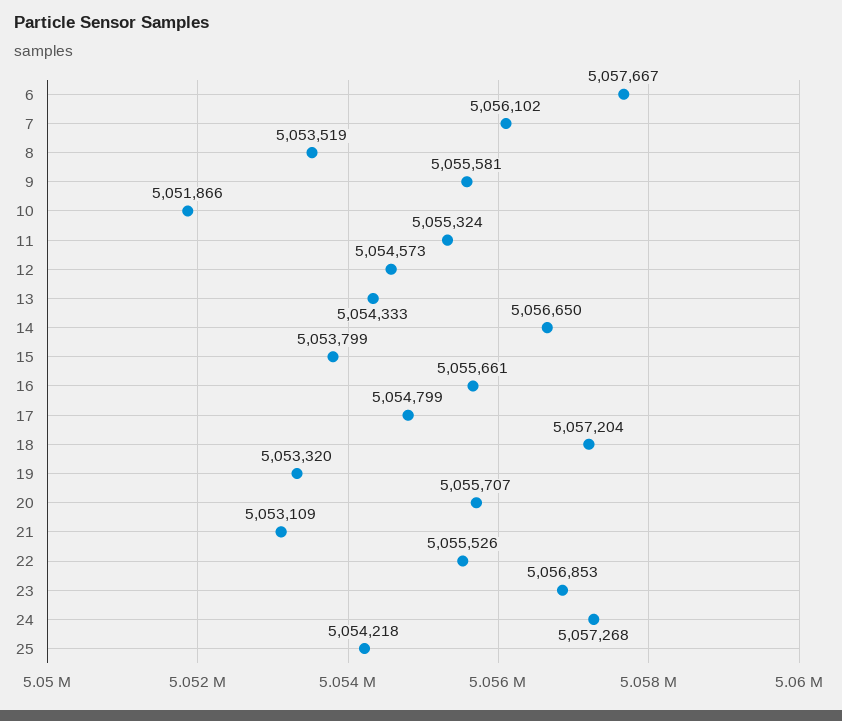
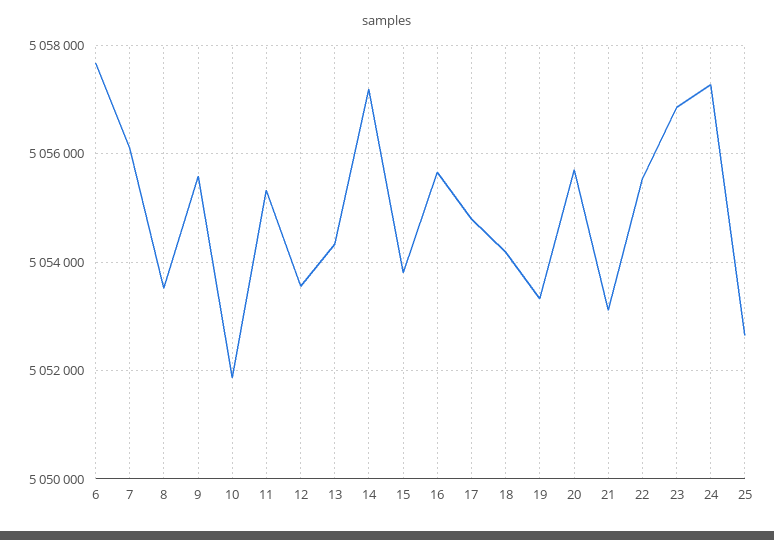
12: 5054573 -> 5053600
14: 5056650 -> 5057200
18: 5057204 -> 5054200
25: 5054218 -> 5052600

